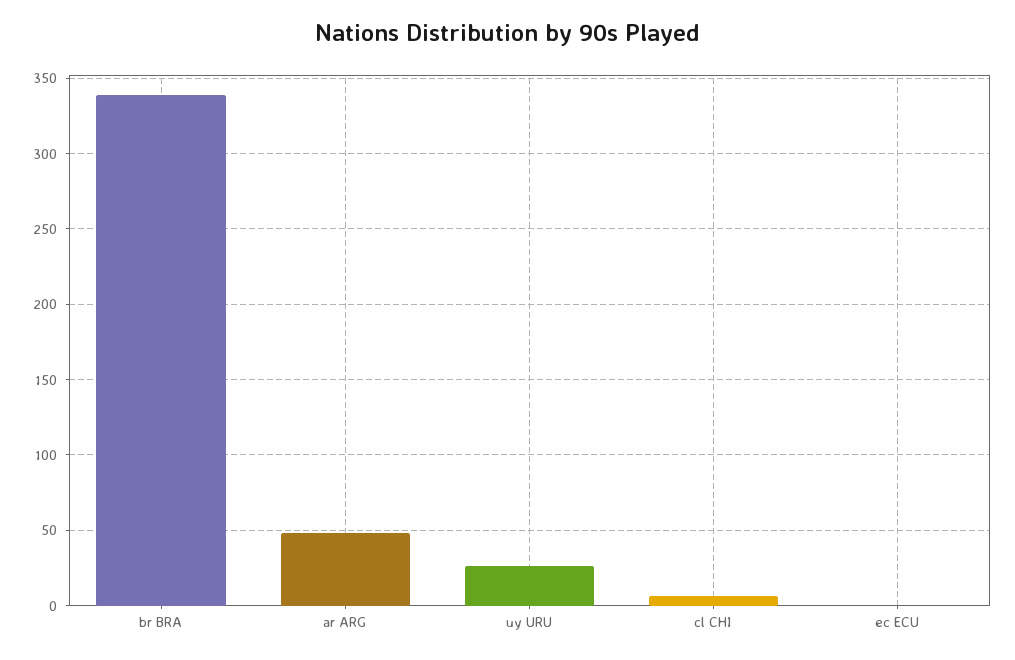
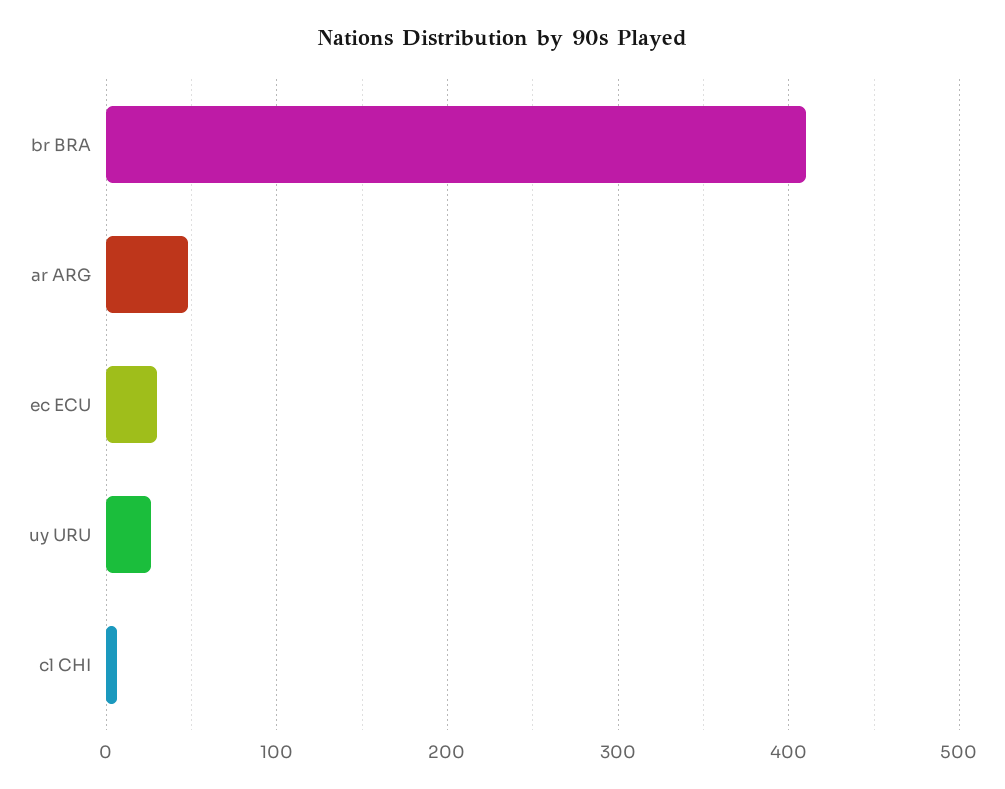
br BRA: 340 -> 410
ec ECU: 0 -> 30

